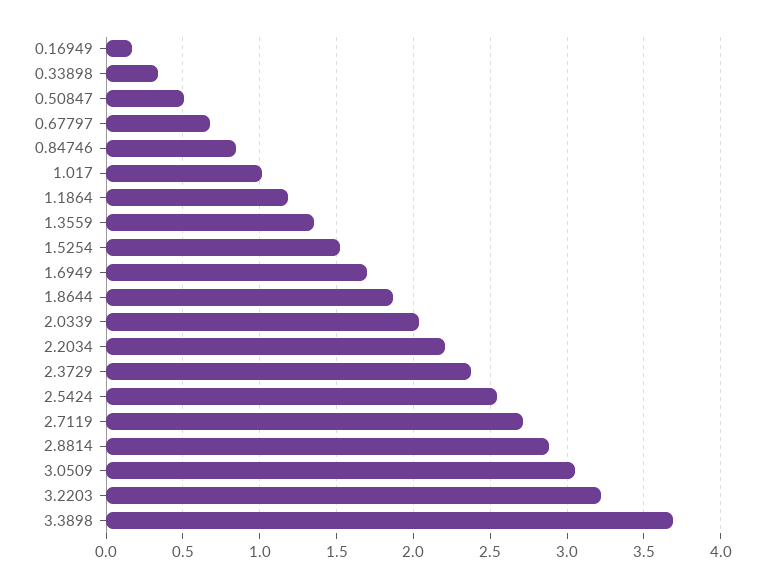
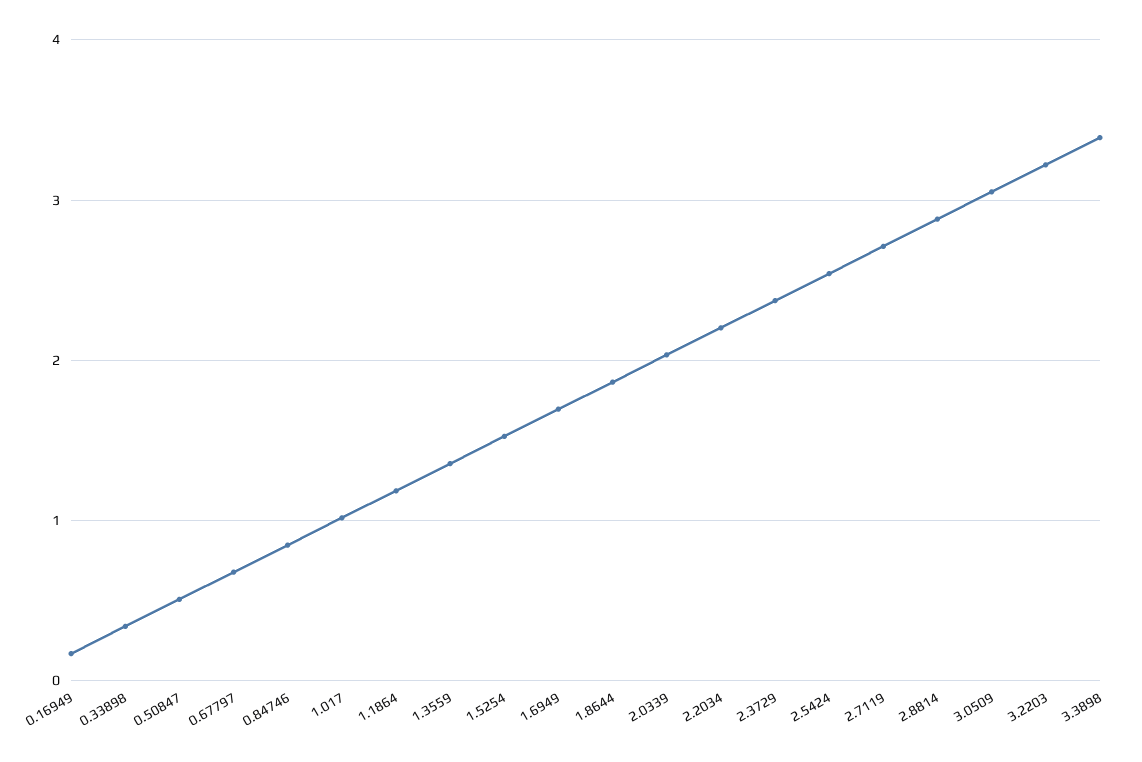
3.3898: 3.7 -> 3.4

